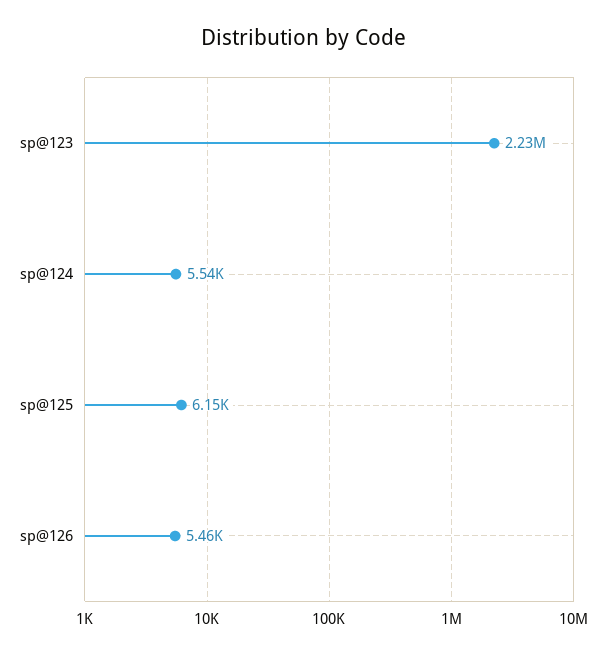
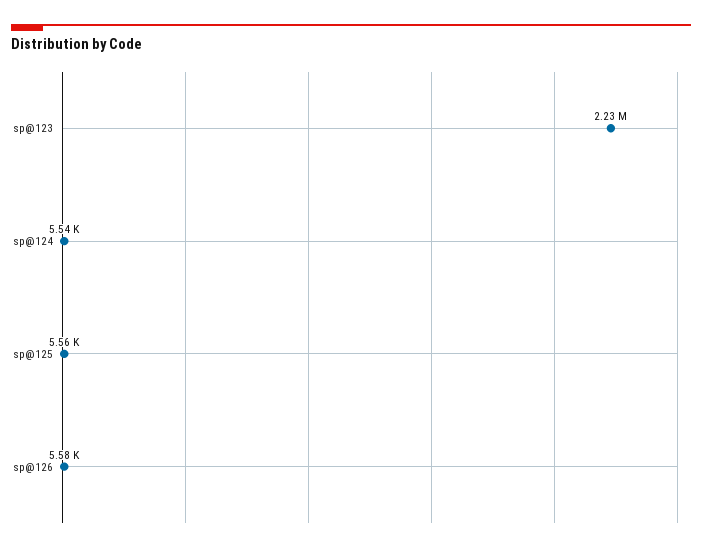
sp@125: 6150 -> 5560
sp@126: 5460 -> 5580

